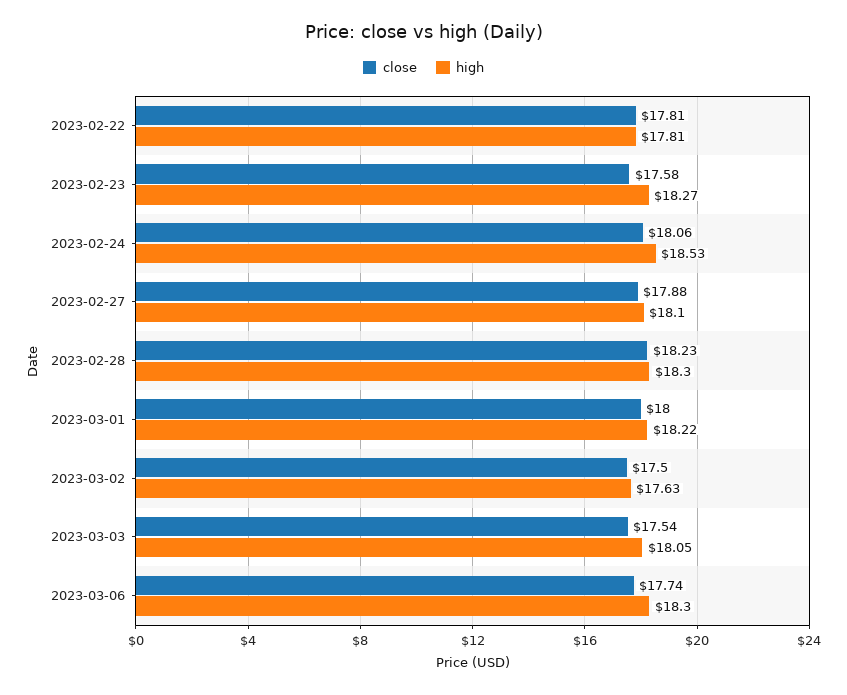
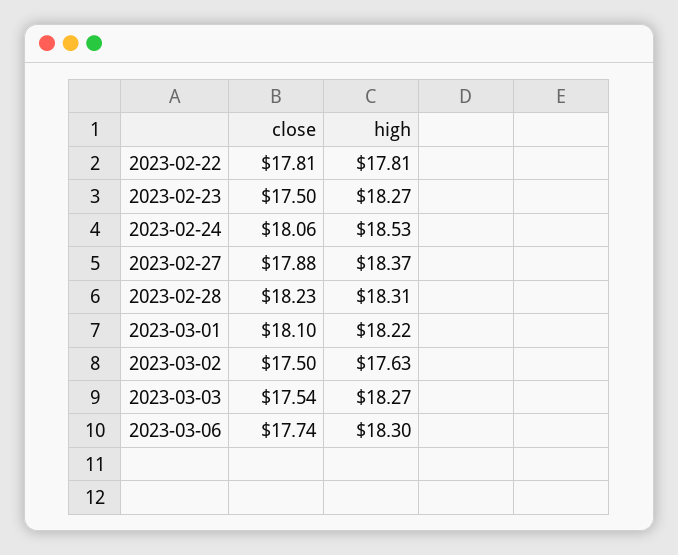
close, 2023-02-23: 17.58 -> 17.5
high, 2023-02-27: 18.1 -> 18.37
high, 2023-02-28: 18.3 -> 18.31
close, 2023-03-01: 18 -> 18.1
high, 2023-03-03: 18.05 -> 18.27

